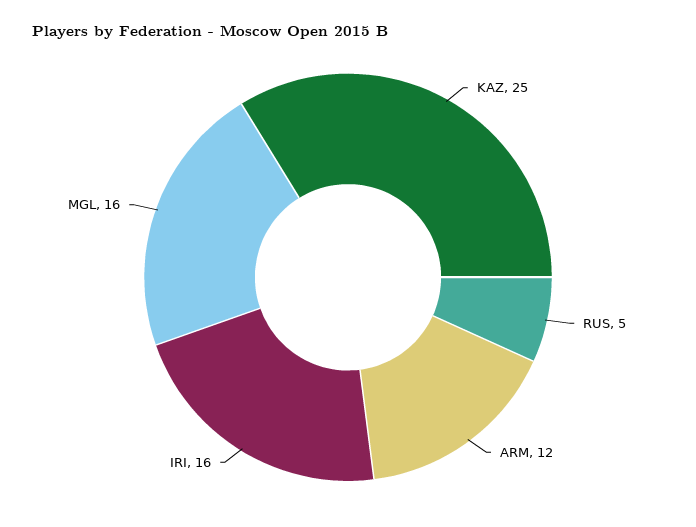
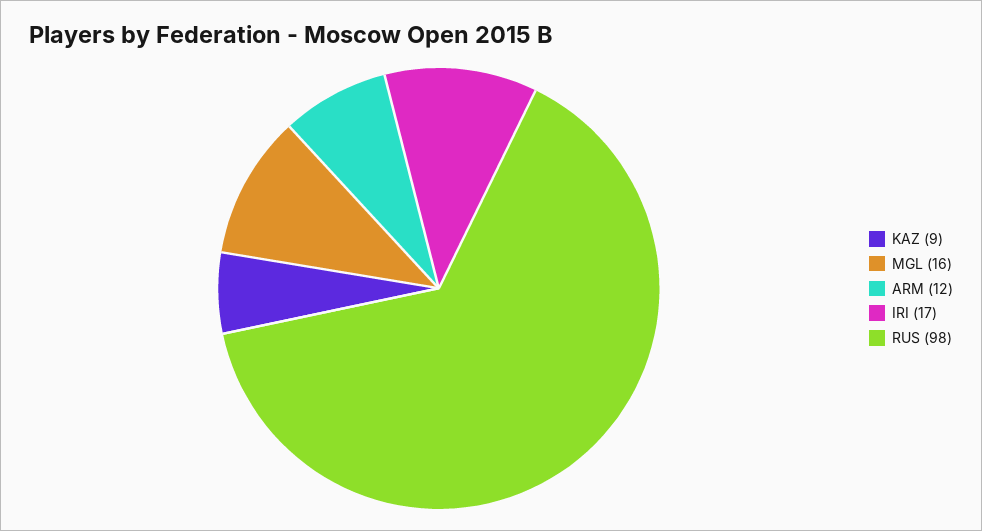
KAZ: 25 -> 9
RUS: 5 -> 98
IRI: 16 -> 17

